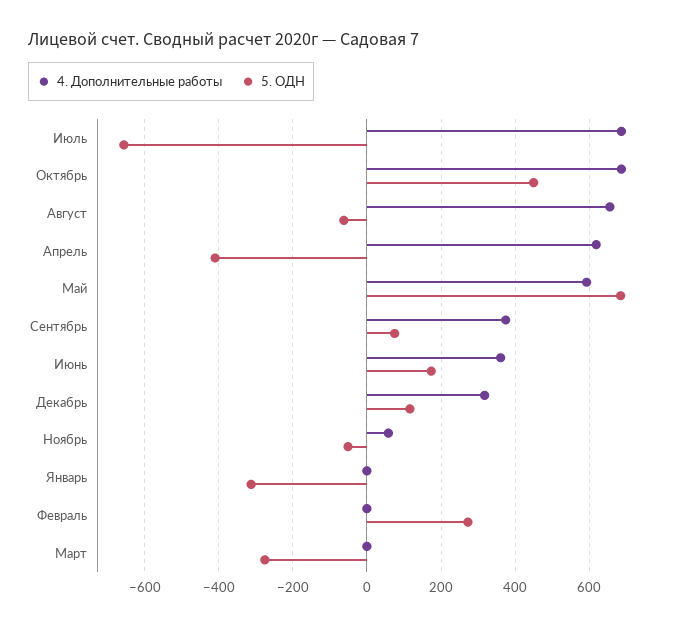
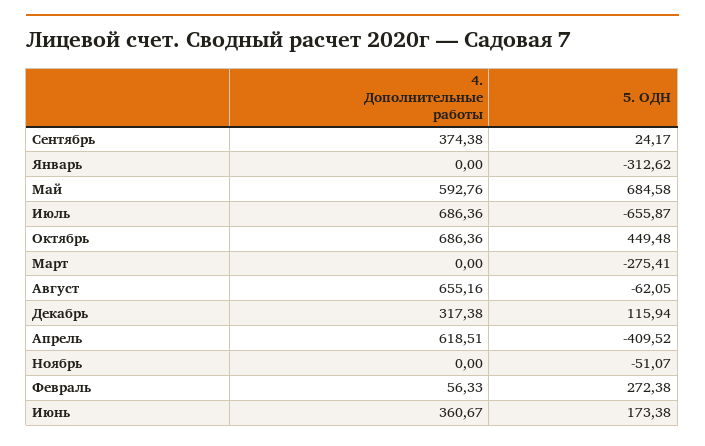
5. ОДН, Сентябрь: 80 -> 24.17
4. Дополнительные работы, Ноябрь: 60 -> 0
4. Дополнительные работы, Февраль: 0 -> 56.33

